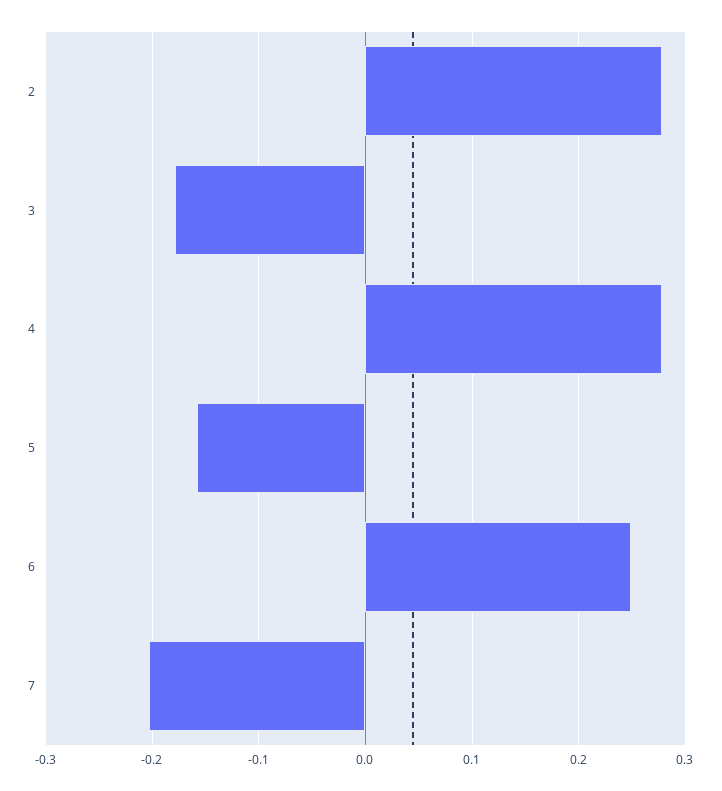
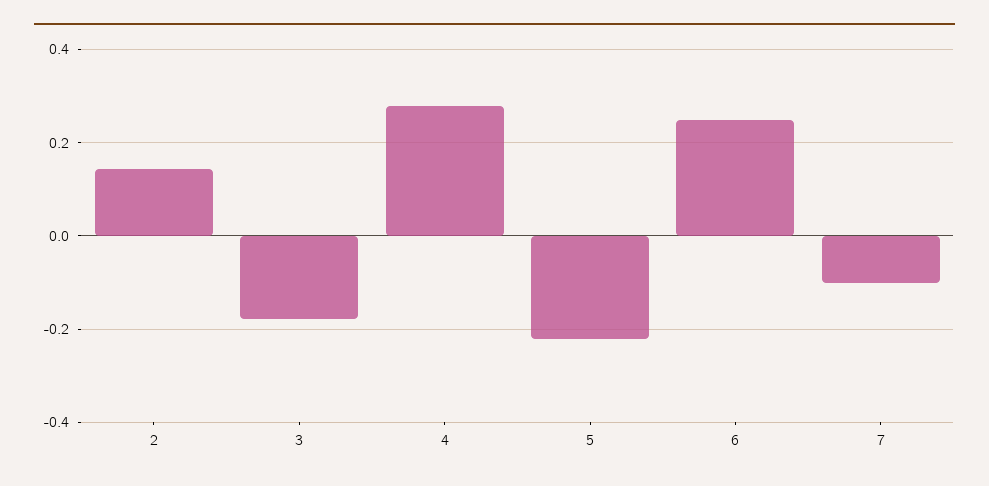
2: 0.28 -> 0.14
5: -0.16 -> -0.22
7: -0.2 -> -0.1

